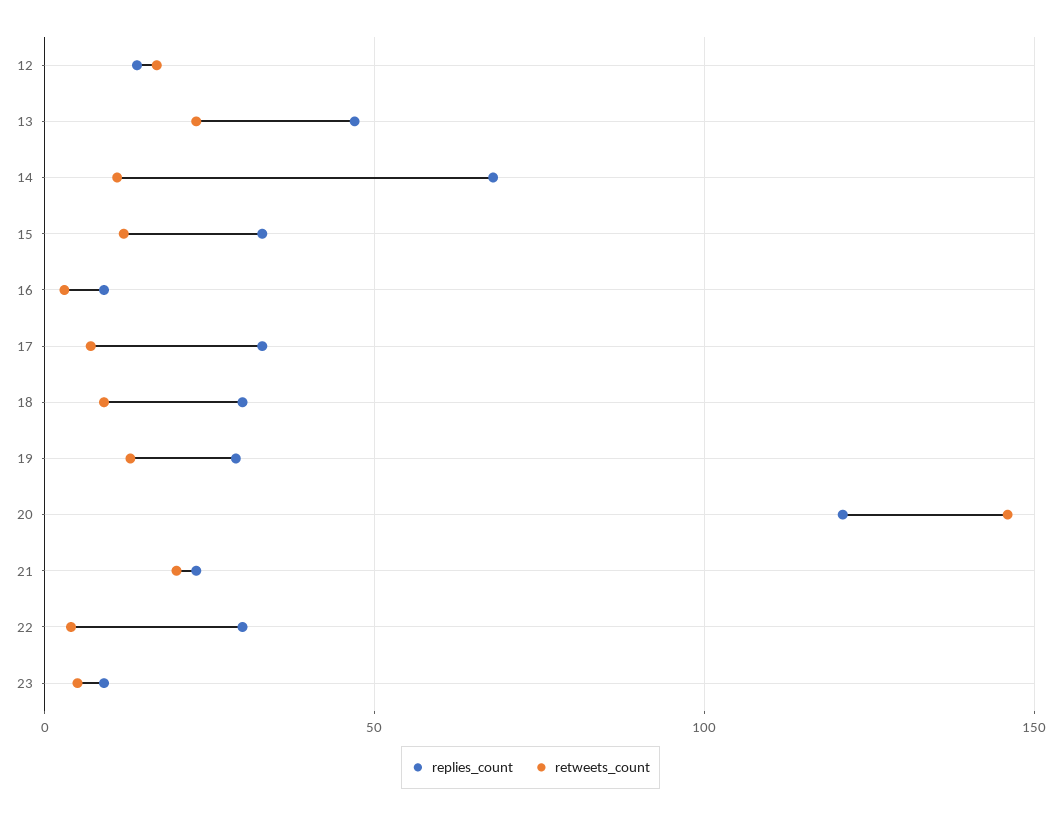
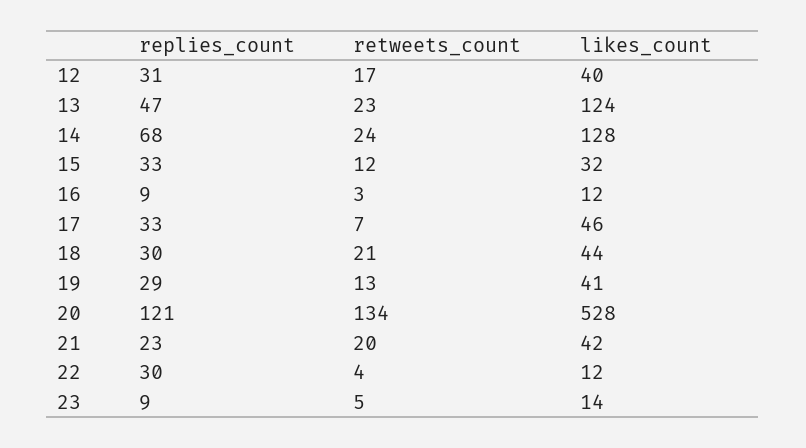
replies_count, 12: 15 -> 31
retweets_count, 14: 10 -> 24
retweets_count, 18: 10 -> 21
retweets_count, 20: 145 -> 134
likes_count, 12: none -> 40
likes_count, 13: none -> 124
likes_count, 14: none -> 128
likes_count, 15: none -> 32
likes_count, 16: none -> 12
likes_count, 17: none -> 46
likes_count, 18: none -> 44
likes_count, 19: none -> 41
likes_count, 20: none -> 528
likes_count, 21: none -> 42
likes_count, 22: none -> 12
likes_count, 23: none -> 14

